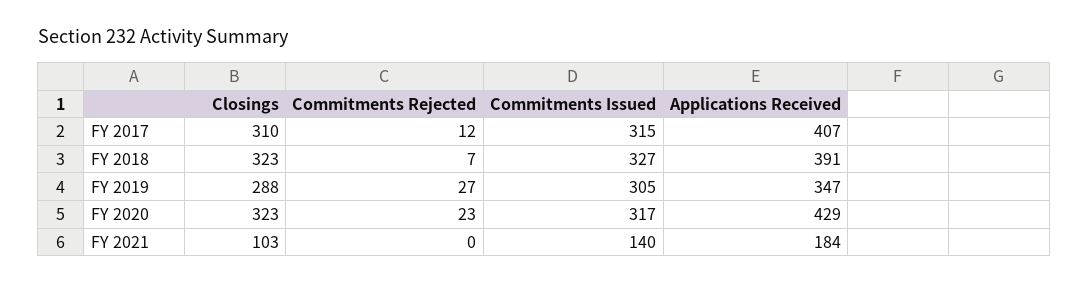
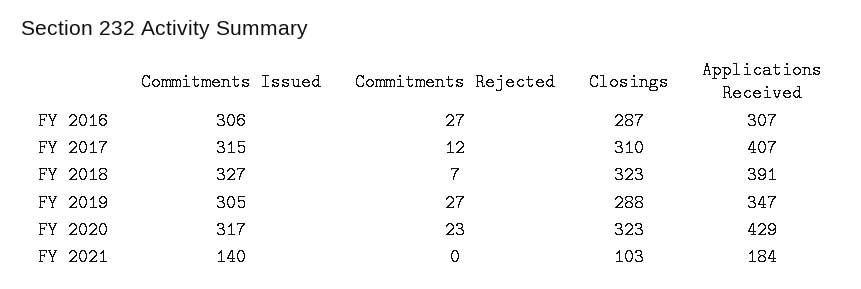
Commitments Issued, FY 2016: none -> 306
Commitments Rejected, FY 2016: none -> 27
Closings, FY 2016: none -> 287
Applications Received, FY 2016: none -> 307

